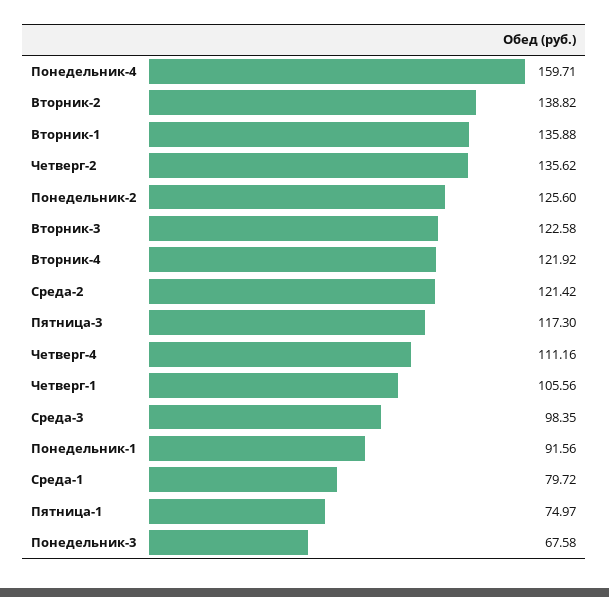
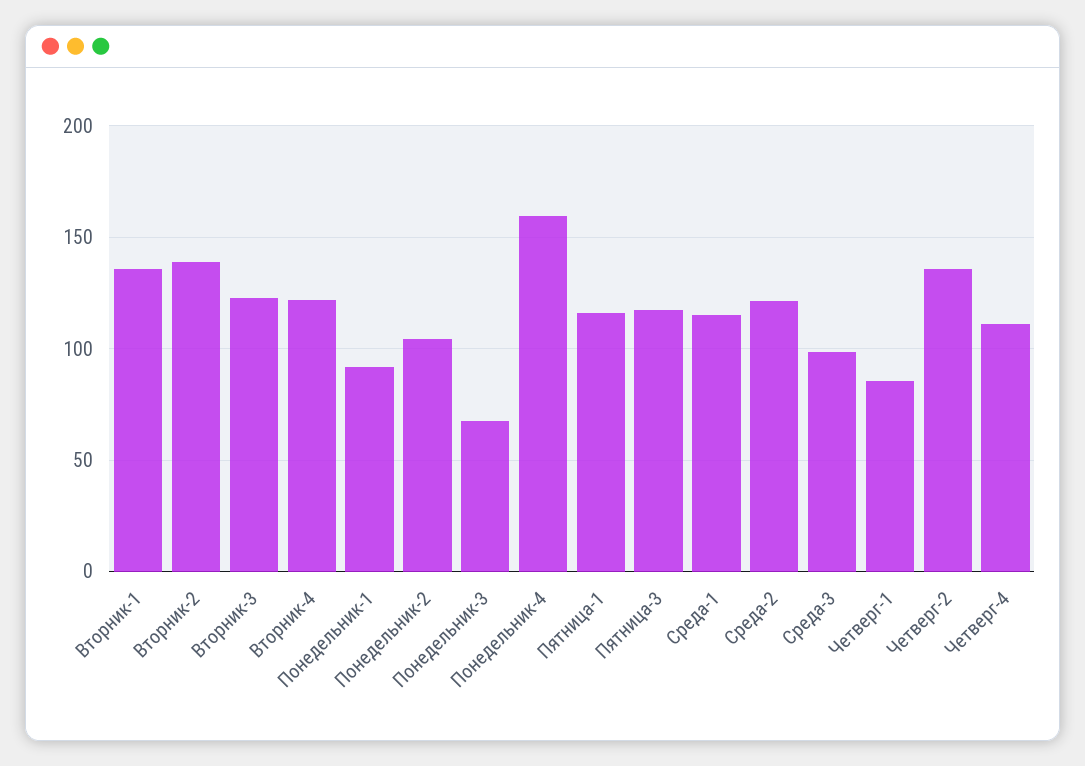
Понедельник-2: 125.6 -> 105
Четверг-1: 105.56 -> 85
Среда-1: 79.72 -> 115
Пятница-1: 74.97 -> 115

